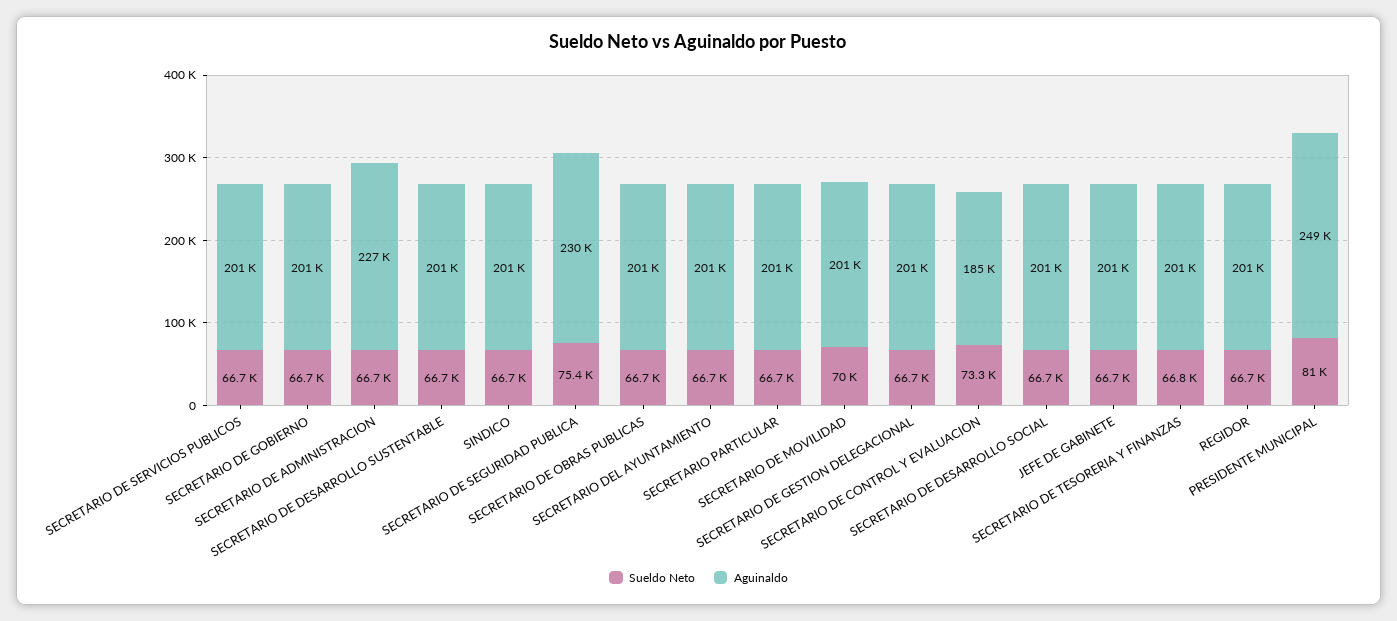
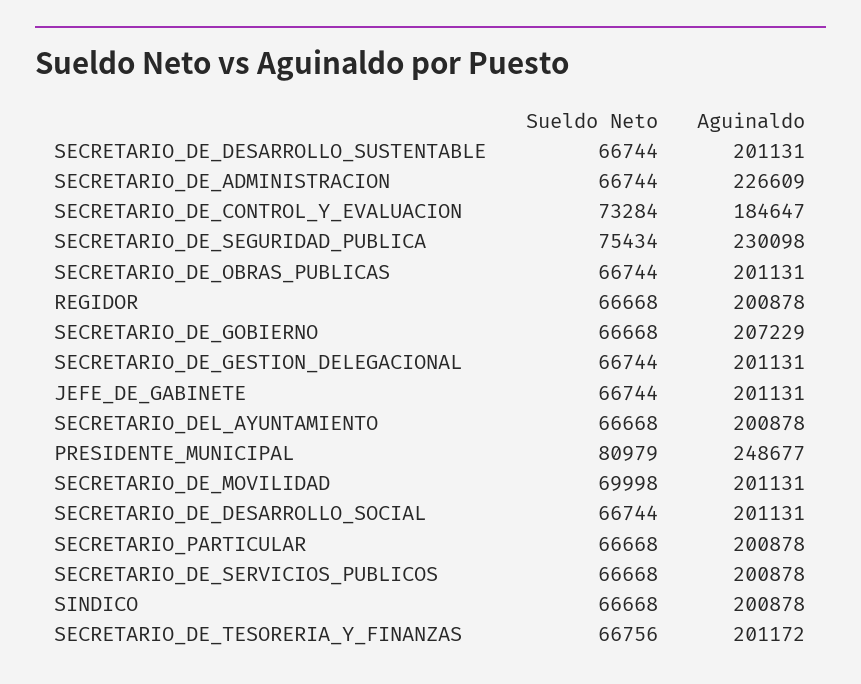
Aguinaldo, SECRETARIO DE GOBIERNO: 201000 -> 207229

